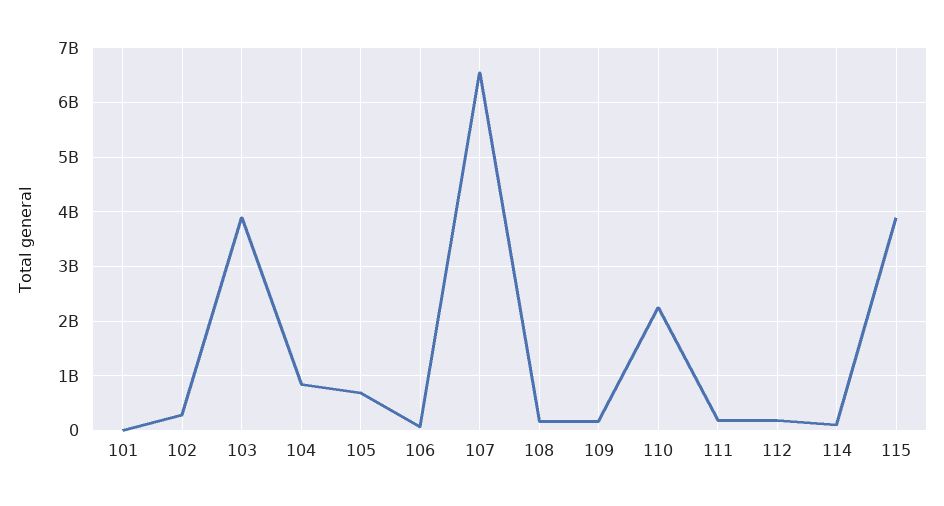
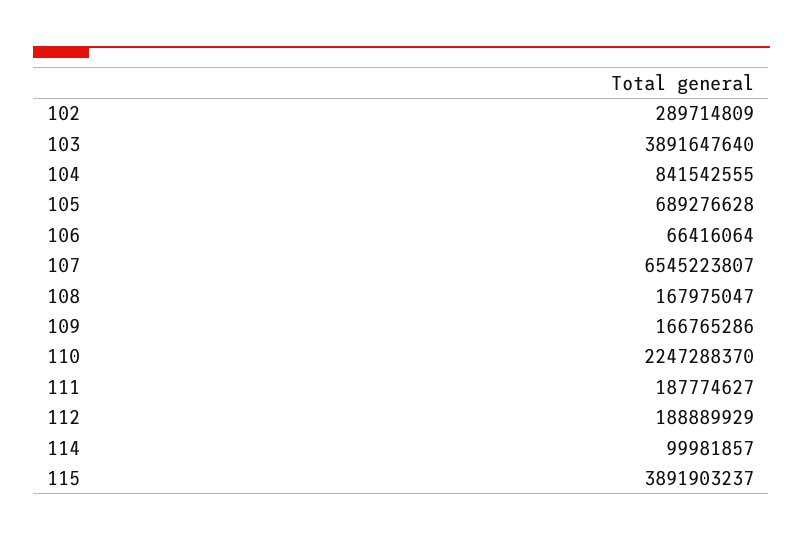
101: 0 -> none

